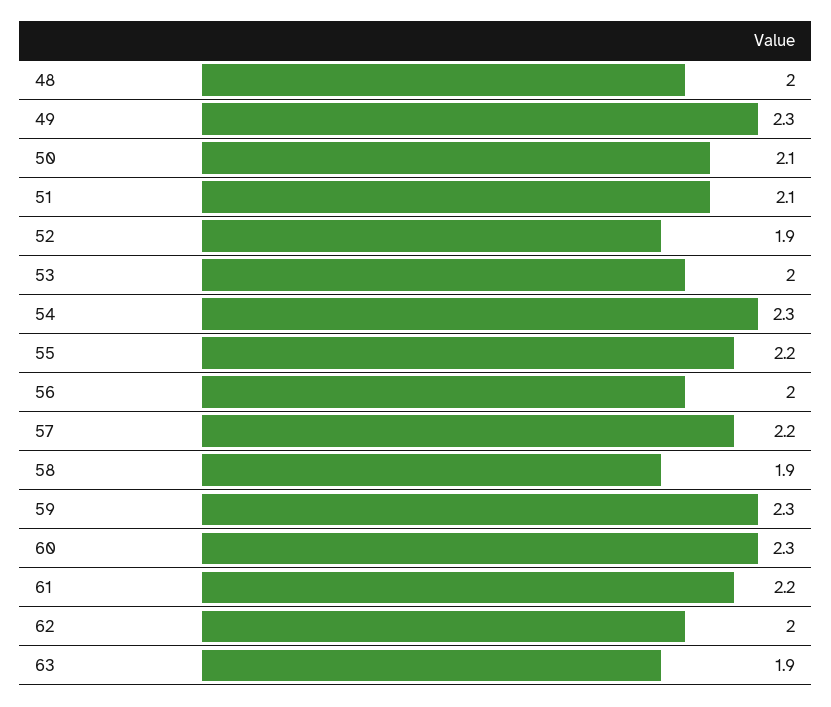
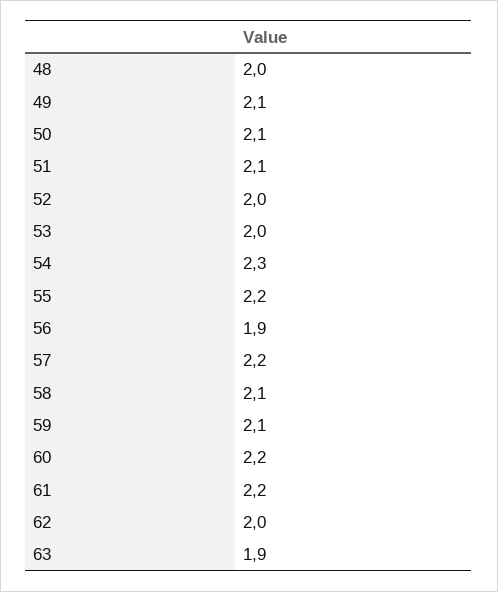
49: 2.3 -> 2.1
52: 1.9 -> 2
56: 2 -> 1.9
58: 1.9 -> 2.1
59: 2.3 -> 2.1
60: 2.3 -> 2.2

